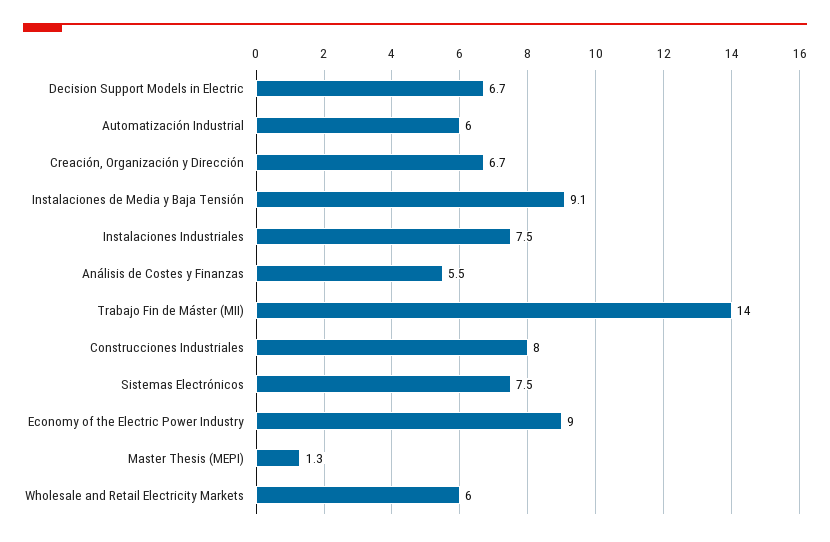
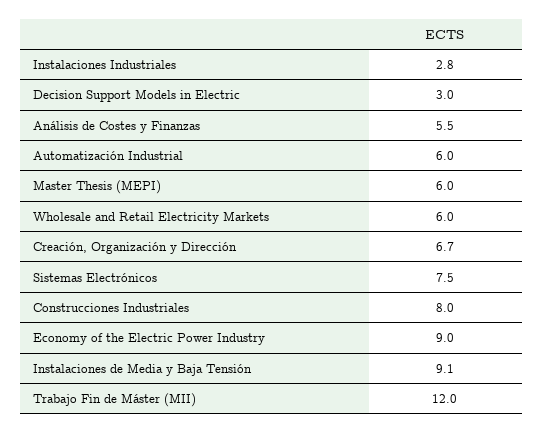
Decision Support Models in Electric: 6.7 -> 3
Instalaciones Industriales: 7.5 -> 2.8
Trabajo Fin de Máster (MII): 14 -> 12
Master Thesis (MEPI): 1.3 -> 6

